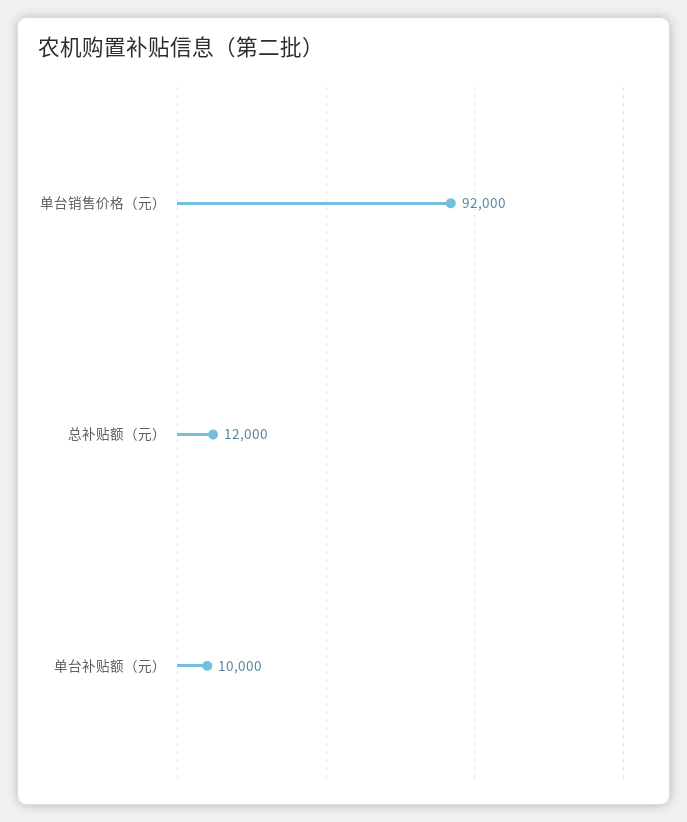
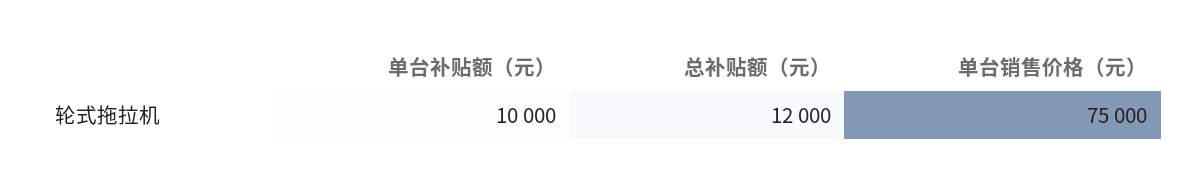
单台销售价格（元）: 92000 -> 75000

